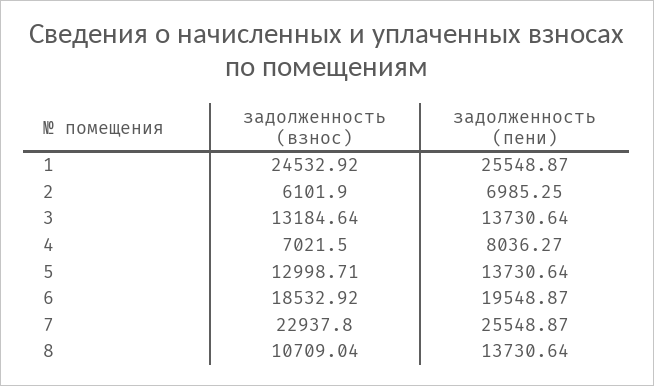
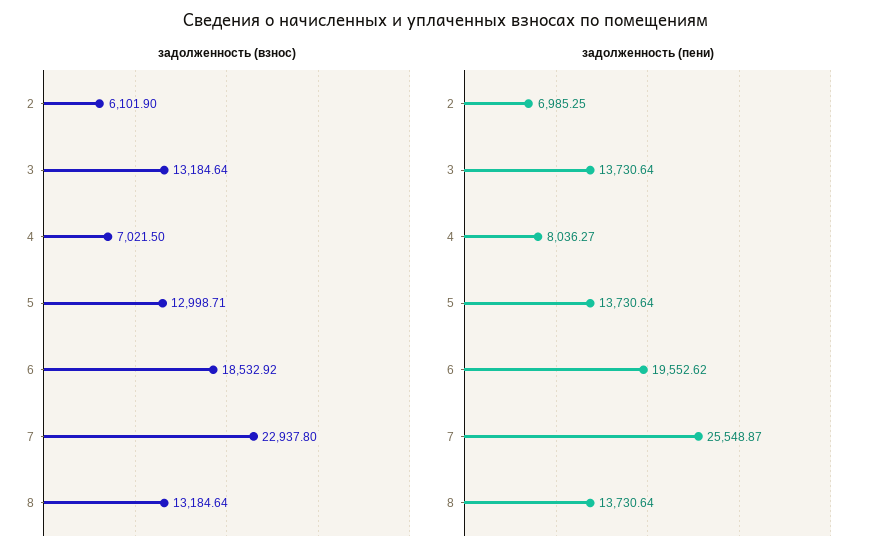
задолженность (взнос), 1: 24532.92 -> none
задолженность (пени), 1: 25548.87 -> none
задолженность (пени), 6: 19548.87 -> 19552.62
задолженность (взнос), 8: 10709.04 -> 13184.64

